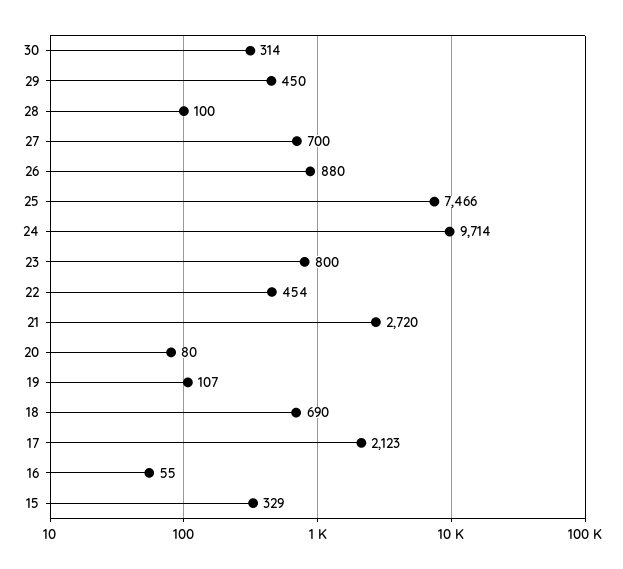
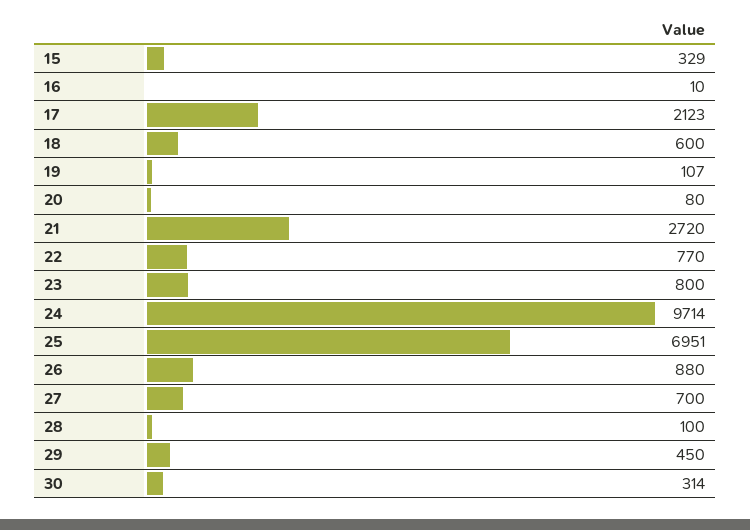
25: 7466 -> 6951
22: 454 -> 770
18: 690 -> 600
16: 55 -> 10

